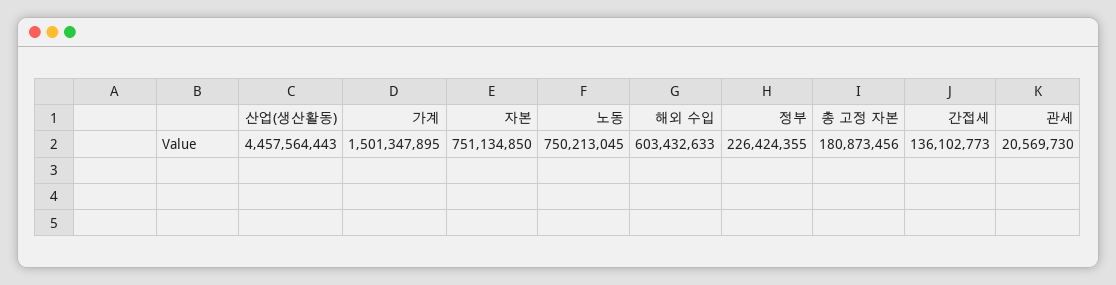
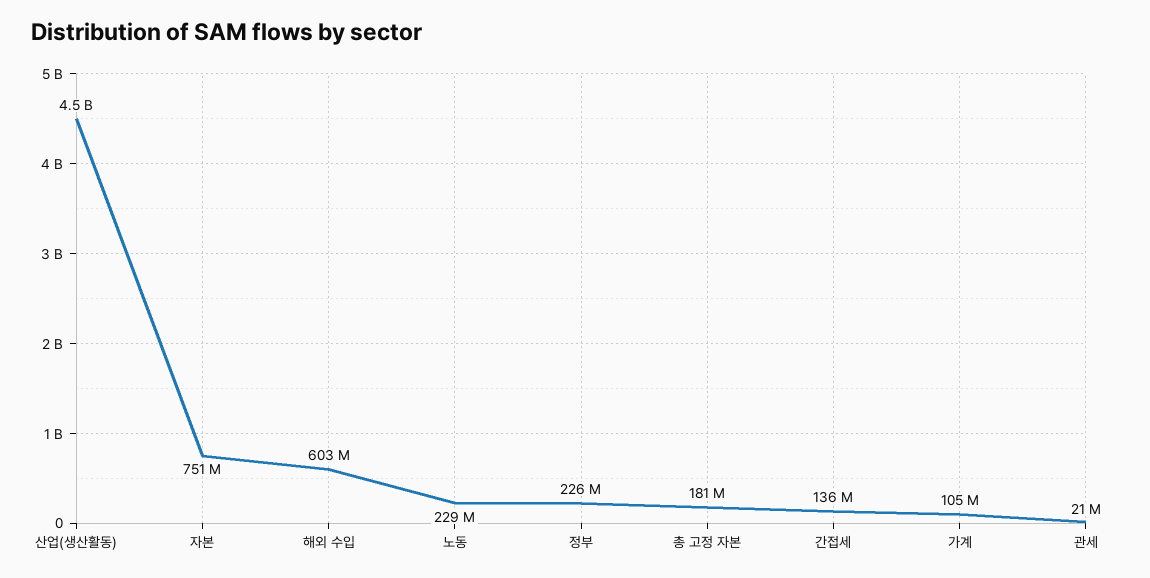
가계: 1501347895 -> 105000000
노동: 750213045 -> 229000000

